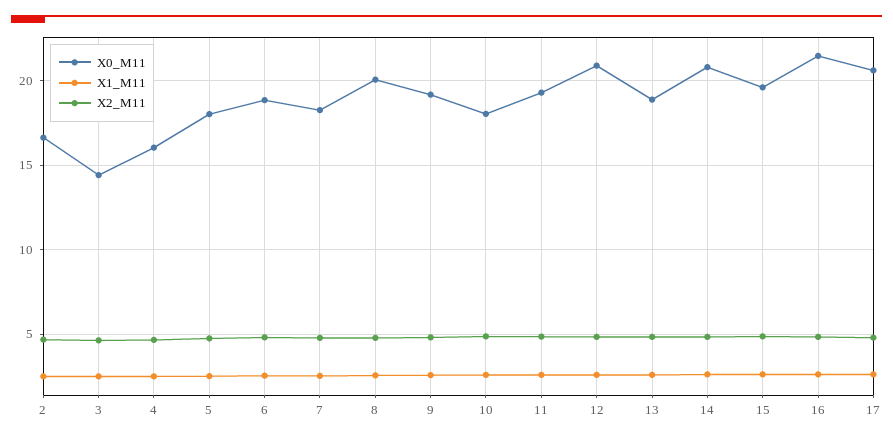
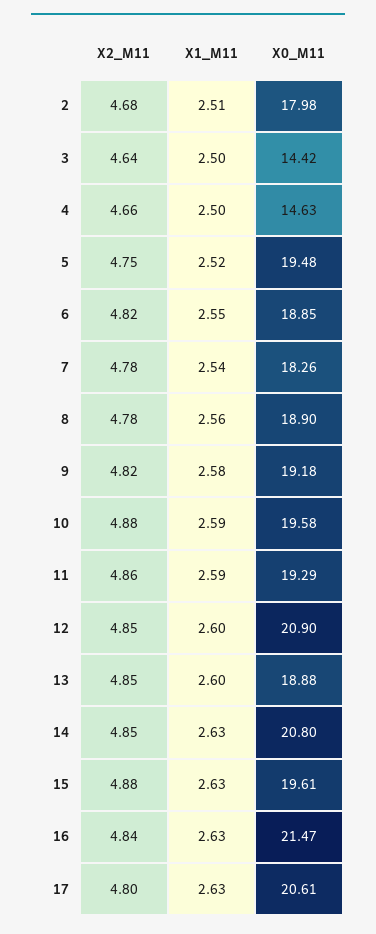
X0_M11, 2: 16.5 -> 17.98
X0_M11, 4: 16 -> 14.63
X0_M11, 5: 18 -> 19.48
X0_M11, 8: 20 -> 18.9
X0_M11, 10: 18 -> 19.58

